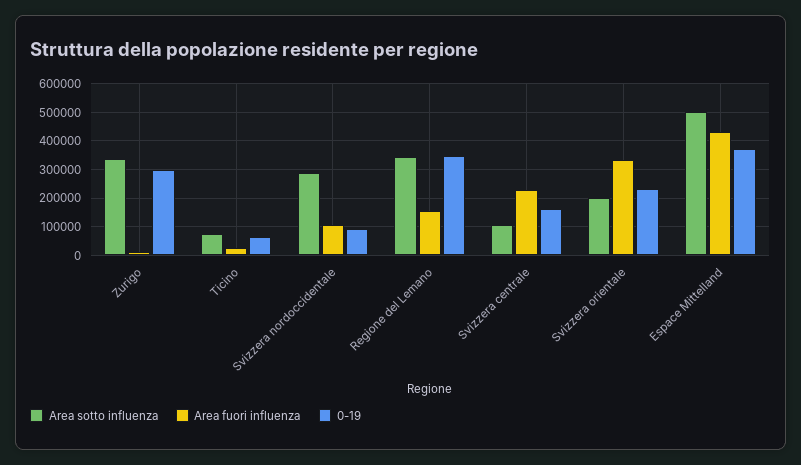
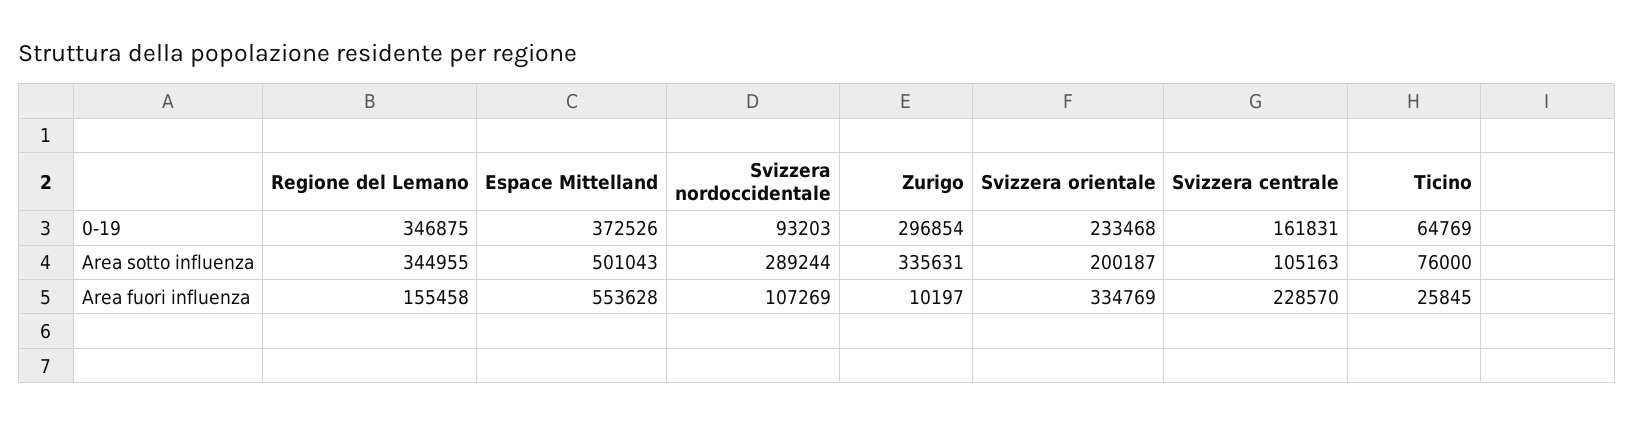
Area fuori influenza, Espace Mittelland: 425000 -> 553628

